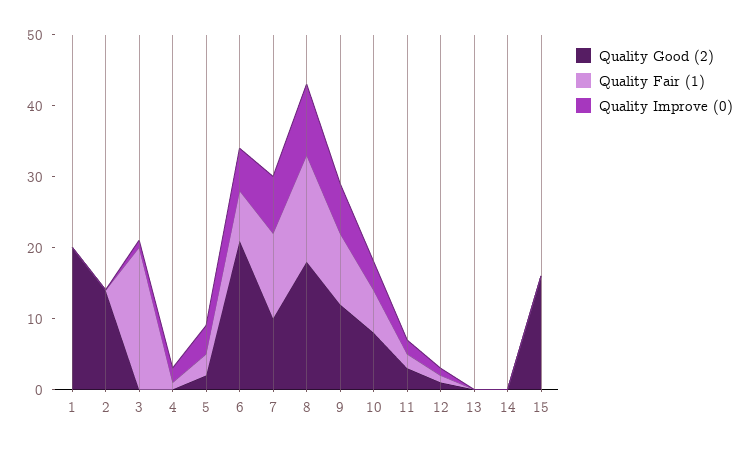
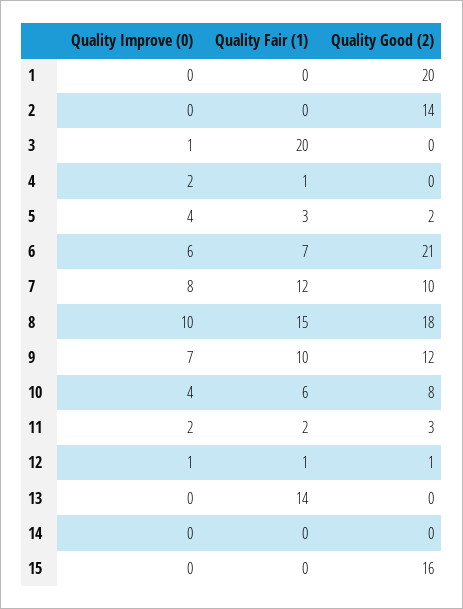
Quality Fair (1), 13: 0 -> 14

